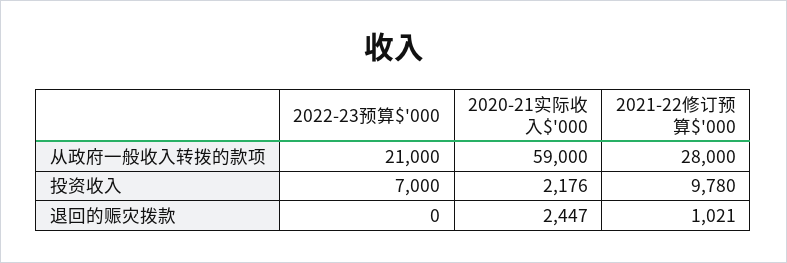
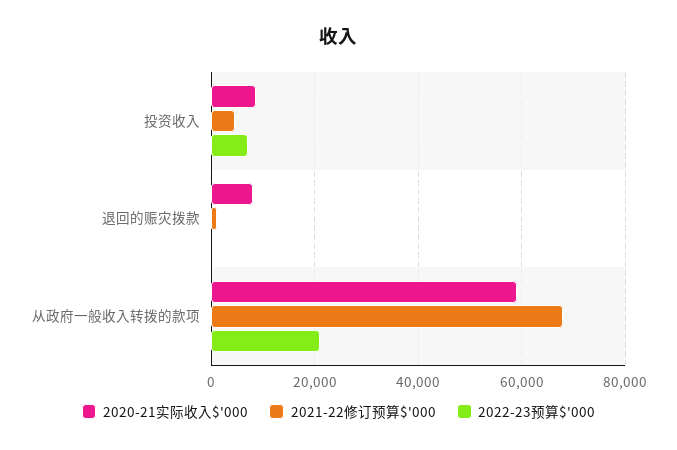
2021-22修订预算$'000, 从政府一般收入转拨的款项: 28000 -> 68000
2020-21实际收入$'000, 投资收入: 2176 -> 8000
2021-22修订预算$'000, 投资收入: 9780 -> 4000
2020-21实际收入$'000, 退回的赈灾拨款: 2447 -> 8000

